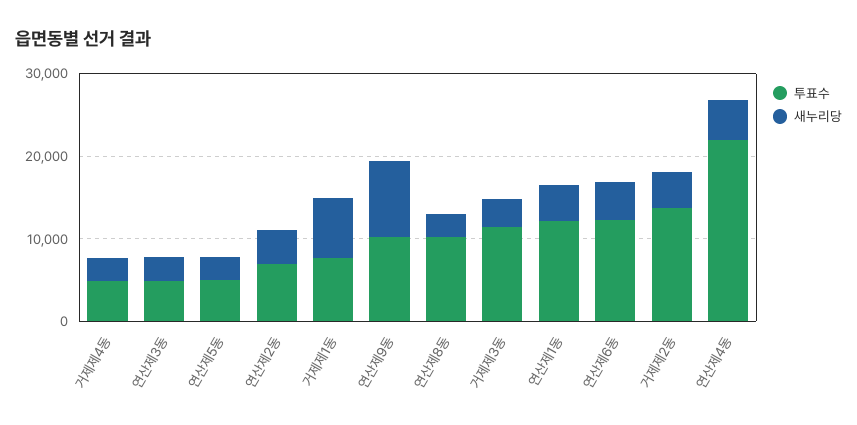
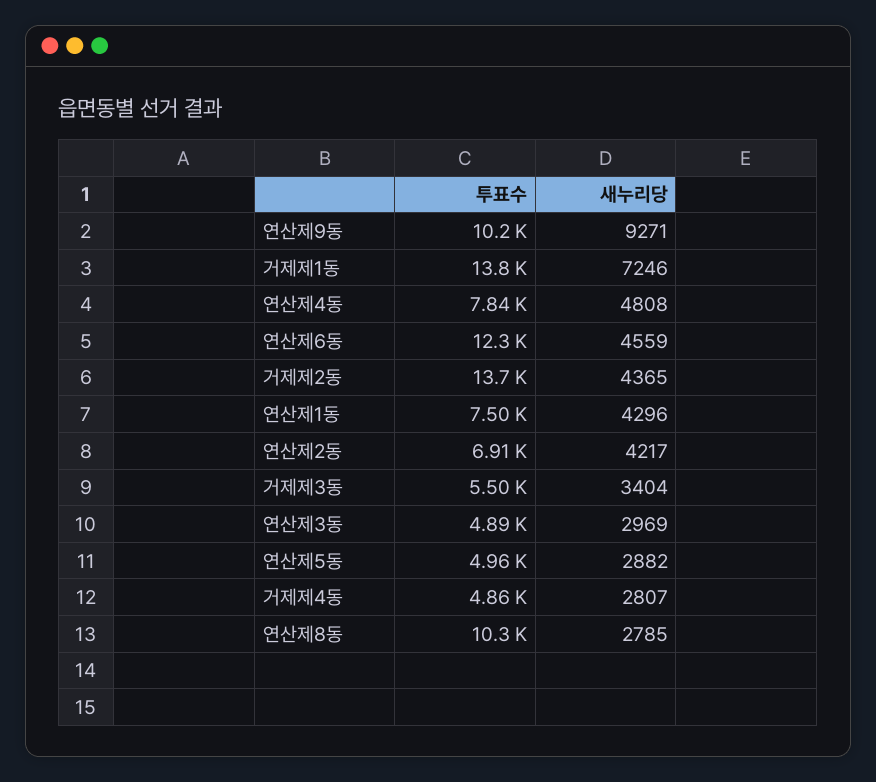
투표수, 거제제1동: 8000 -> 13800
투표수, 거제제3동: 12000 -> 5500
투표수, 연산제1동: 12000 -> 7500
투표수, 연산제4동: 22000 -> 7840

